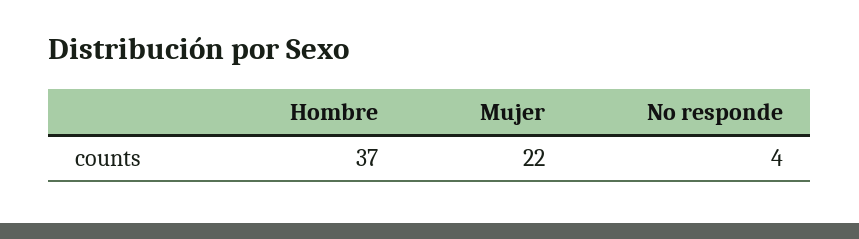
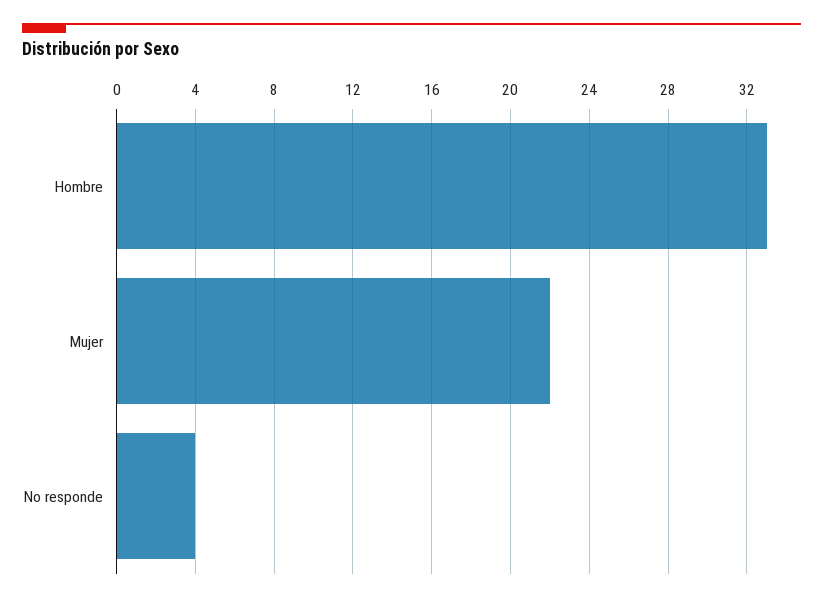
Hombre: 37 -> 33

